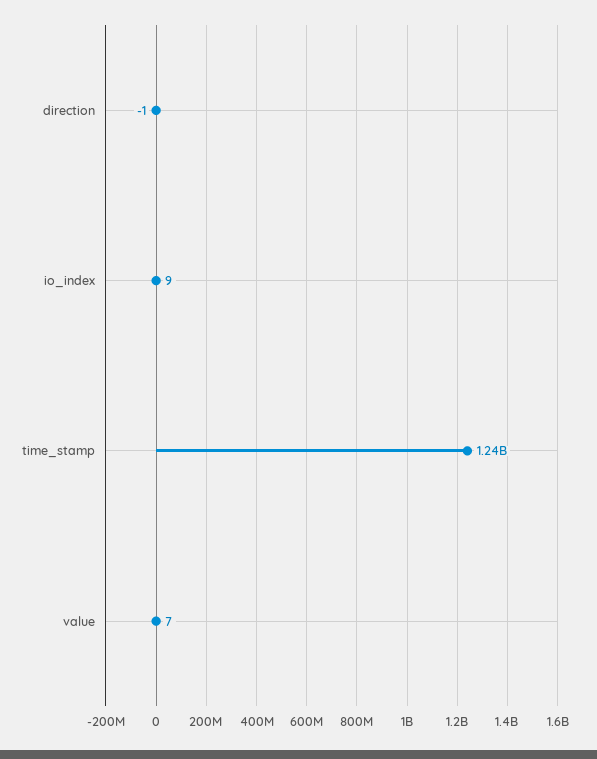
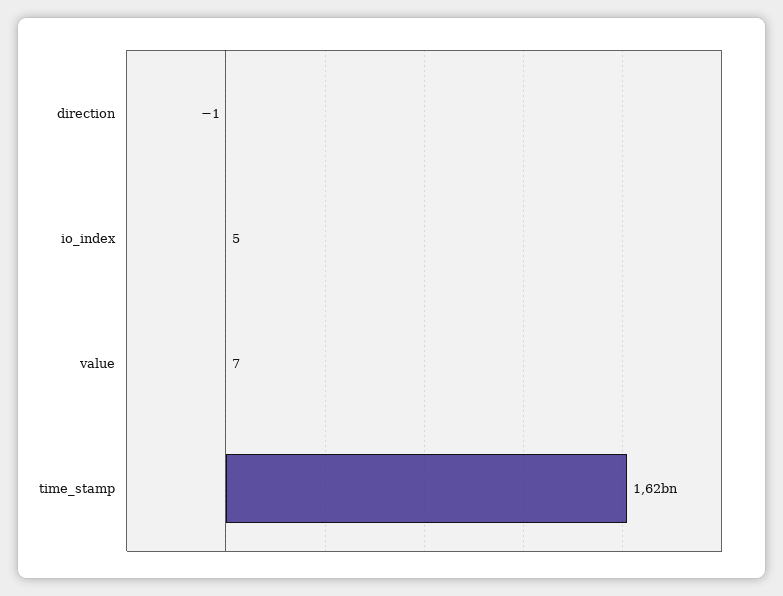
io_index: 9 -> 5
time_stamp: 1240000000 -> 1620000000

